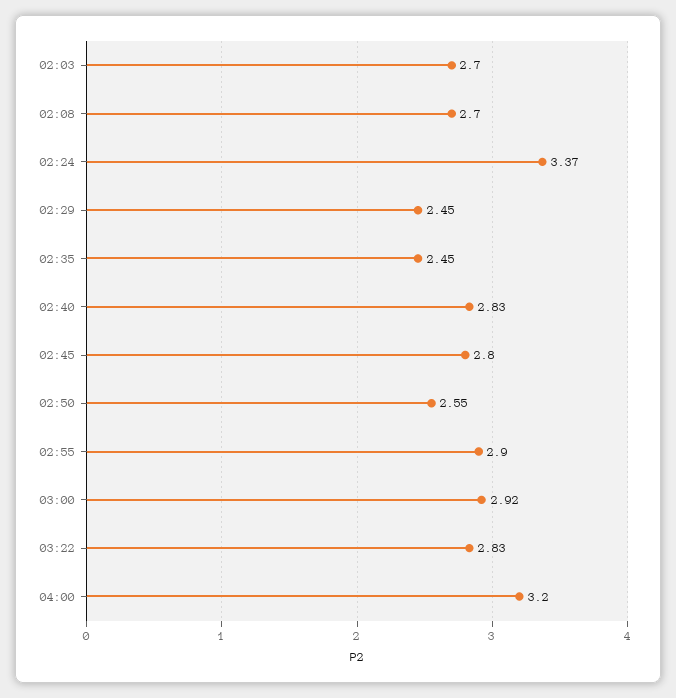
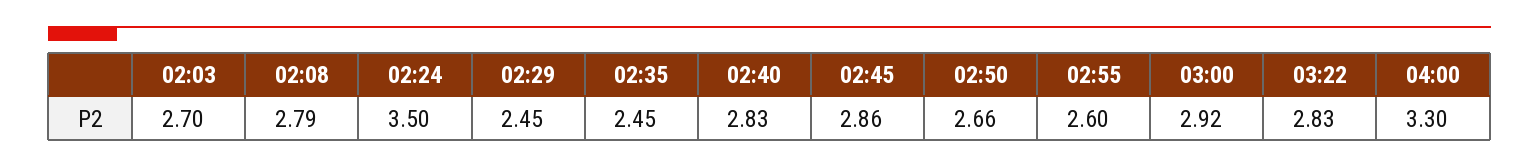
02:08: 2.7 -> 2.79
02:24: 3.37 -> 3.5
02:45: 2.8 -> 2.86
02:50: 2.55 -> 2.66
02:55: 2.9 -> 2.6
04:00: 3.2 -> 3.3

